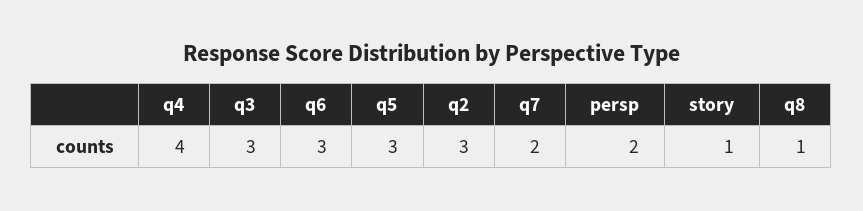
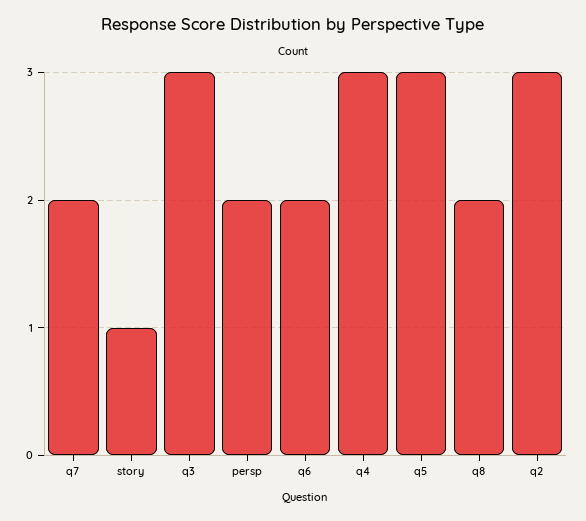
q4: 4 -> 3
q6: 3 -> 2
q8: 1 -> 2

